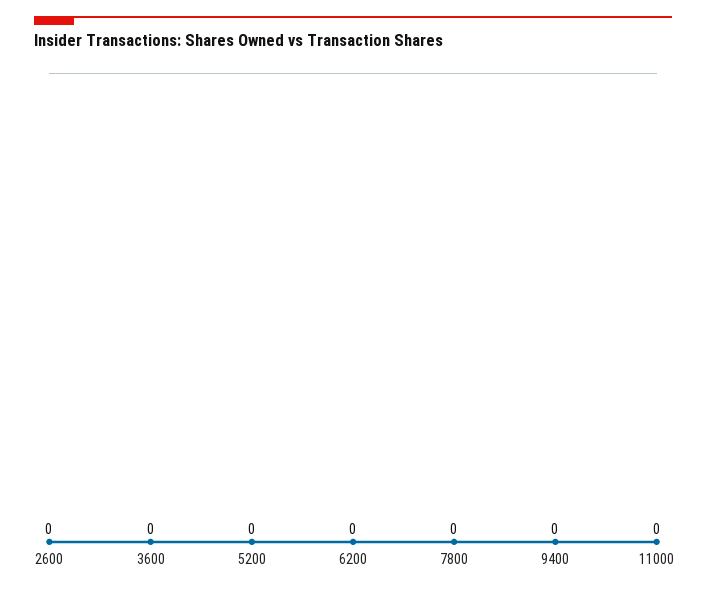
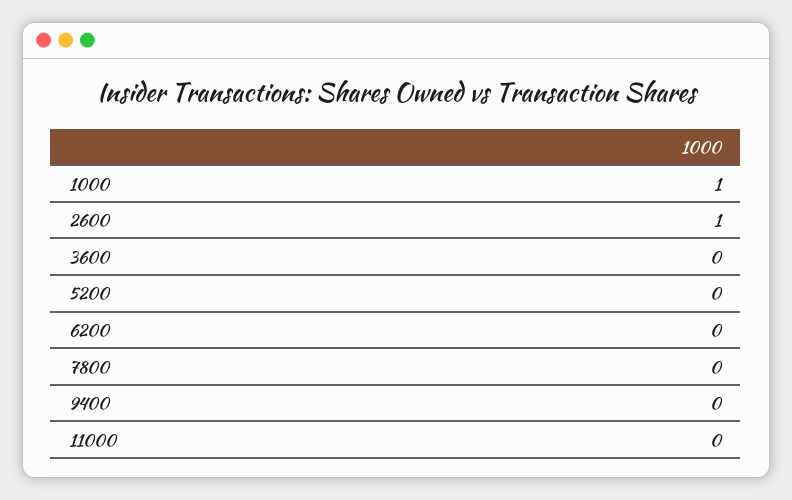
2600: 0 -> 1
1000: none -> 1

